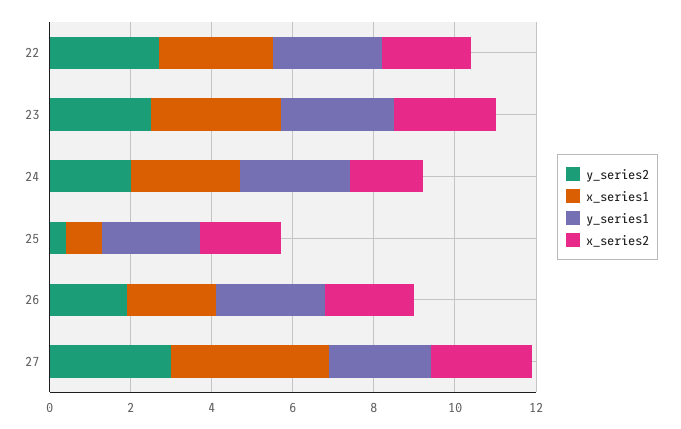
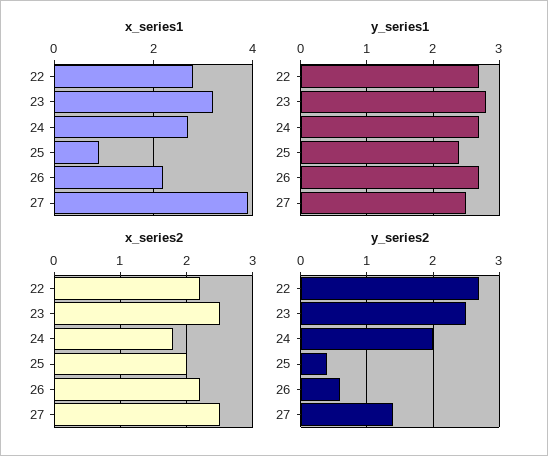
y_series2, 26: 2 -> 0.6
y_series2, 27: 3 -> 1.4

